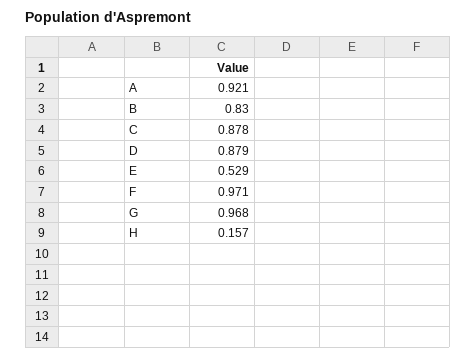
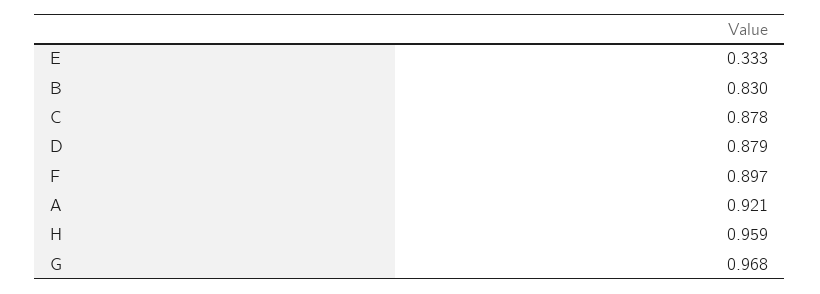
E: 0.529 -> 0.333
F: 0.971 -> 0.897
H: 0.157 -> 0.959

